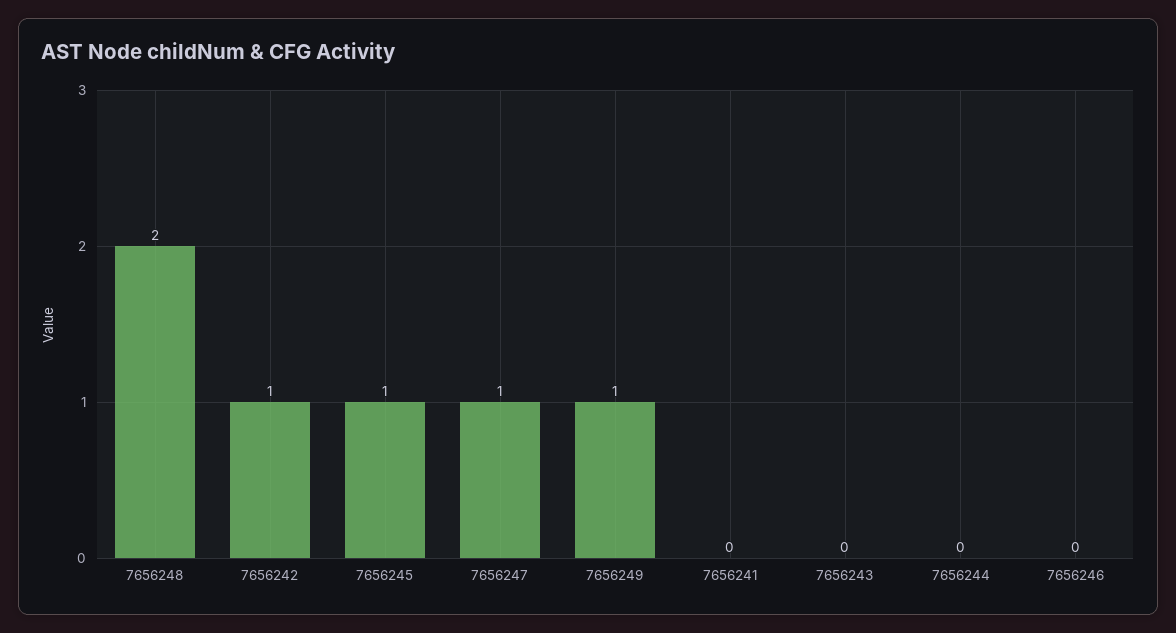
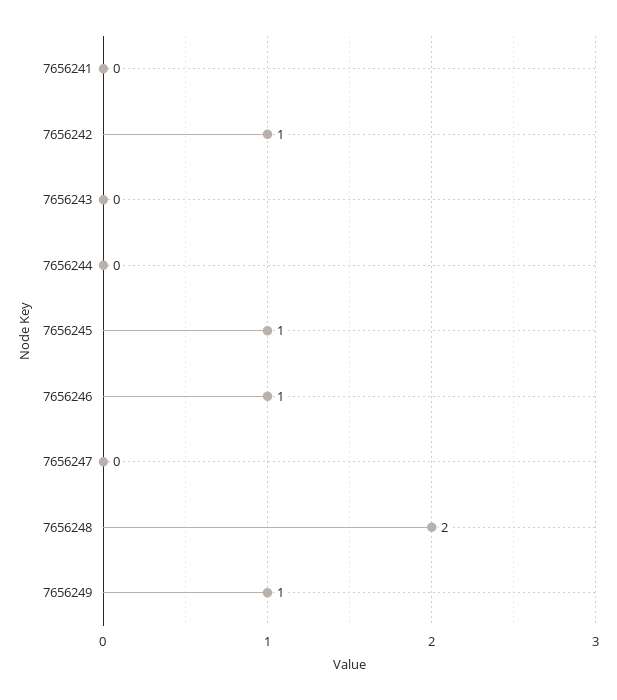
7656247: 1 -> 0
7656246: 0 -> 1

